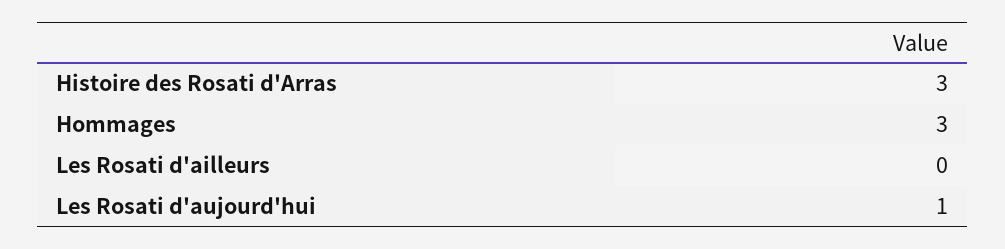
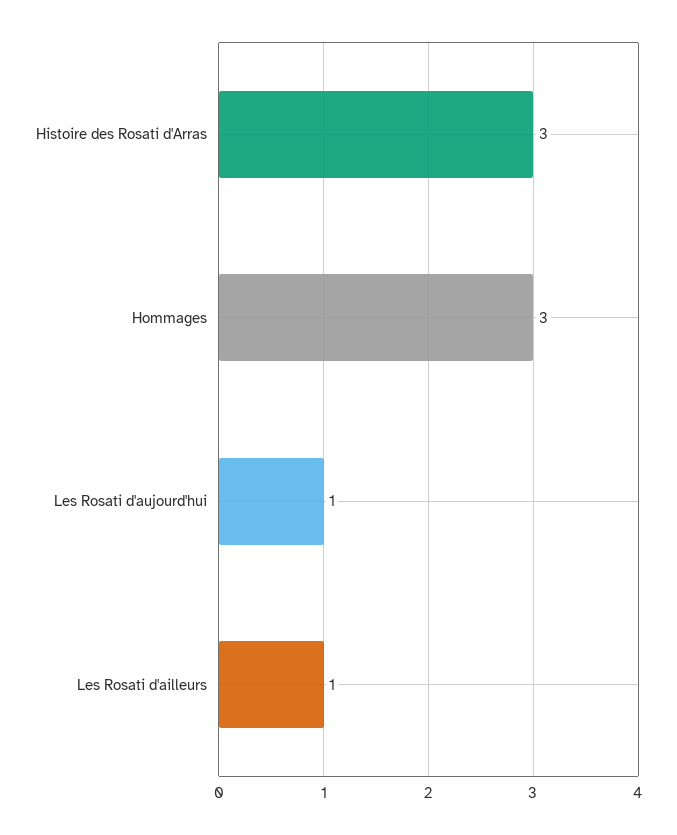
Les Rosati d'ailleurs: 0 -> 1

